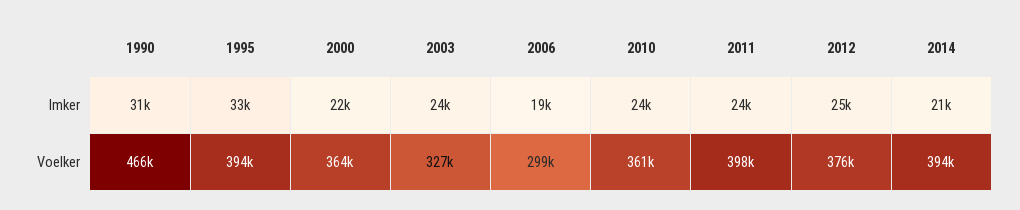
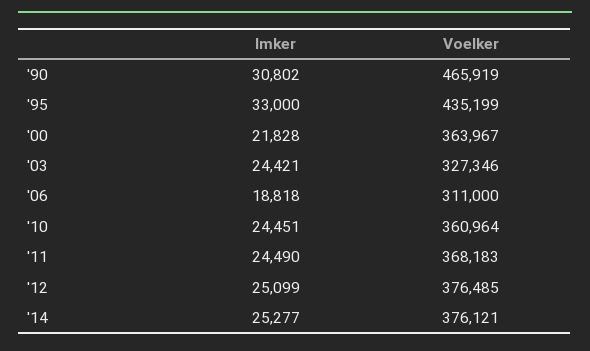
2014, Imker: 21000 -> 25277
1995, Voelker: 394000 -> 435199
2006, Voelker: 299000 -> 311000
2011, Voelker: 398000 -> 368183
2014, Voelker: 394000 -> 376121

